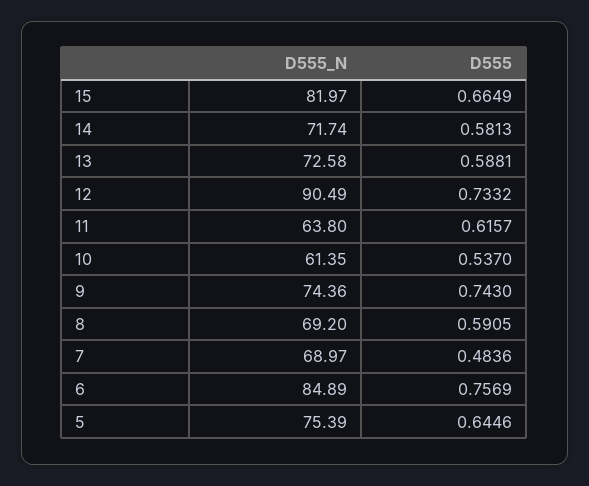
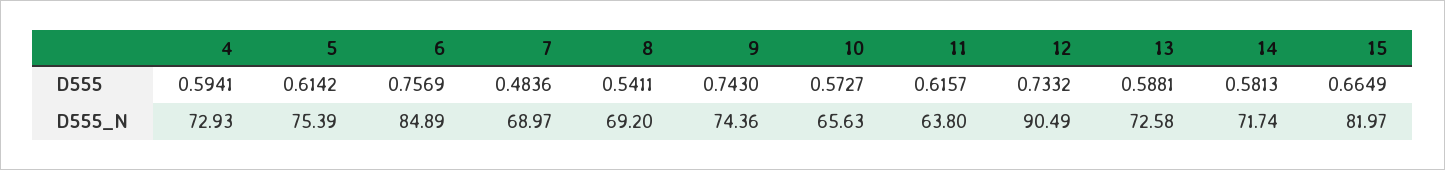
D555_N, 10: 61.35 -> 65.63
D555, 10: 0.537 -> 0.5727
D555, 8: 0.5905 -> 0.5411
D555, 5: 0.6446 -> 0.6142
D555, 4: none -> 0.5941
D555_N, 4: none -> 72.93

